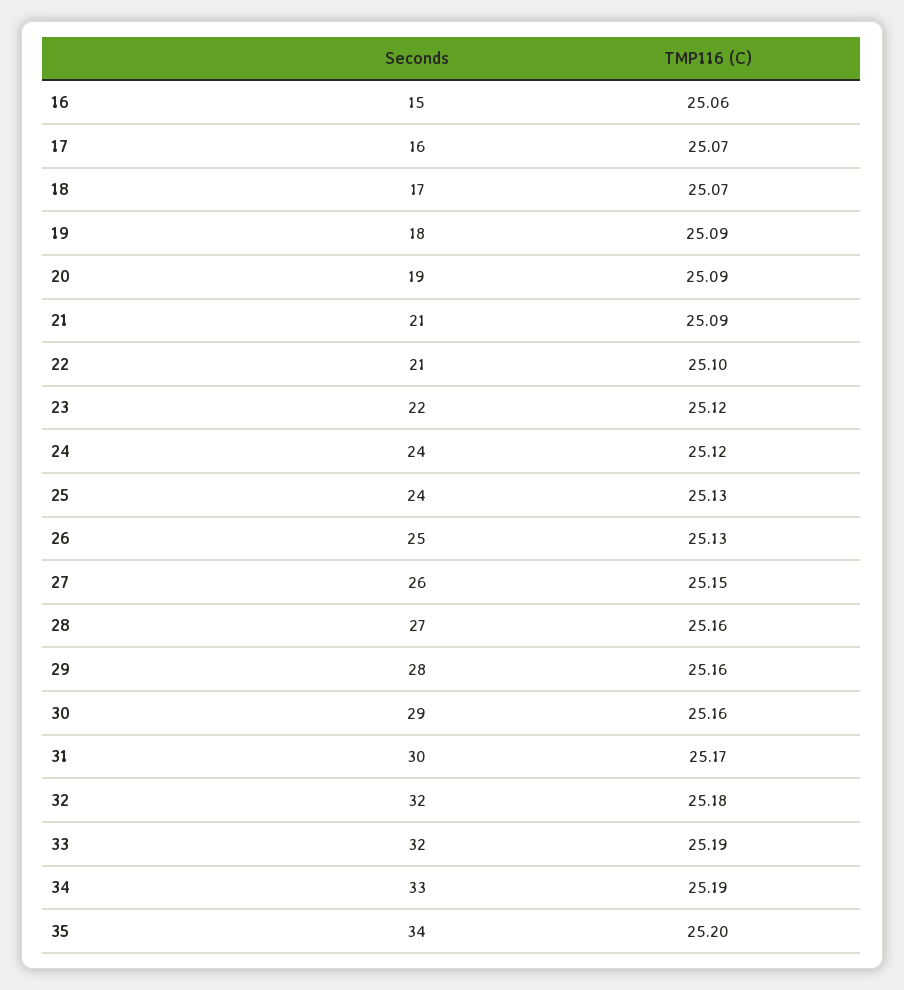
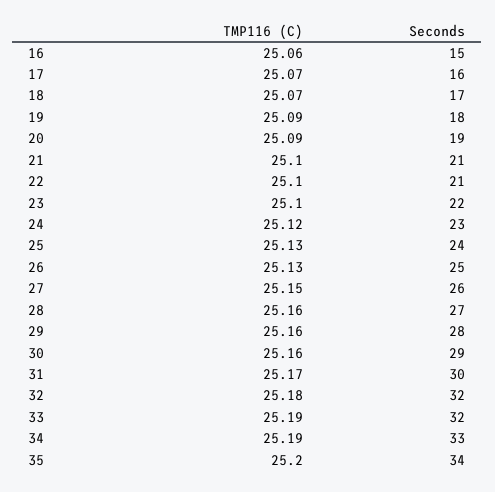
TMP116 (C), 21: 25.09 -> 25.1
TMP116 (C), 23: 25.12 -> 25.1
Seconds, 24: 24 -> 23

